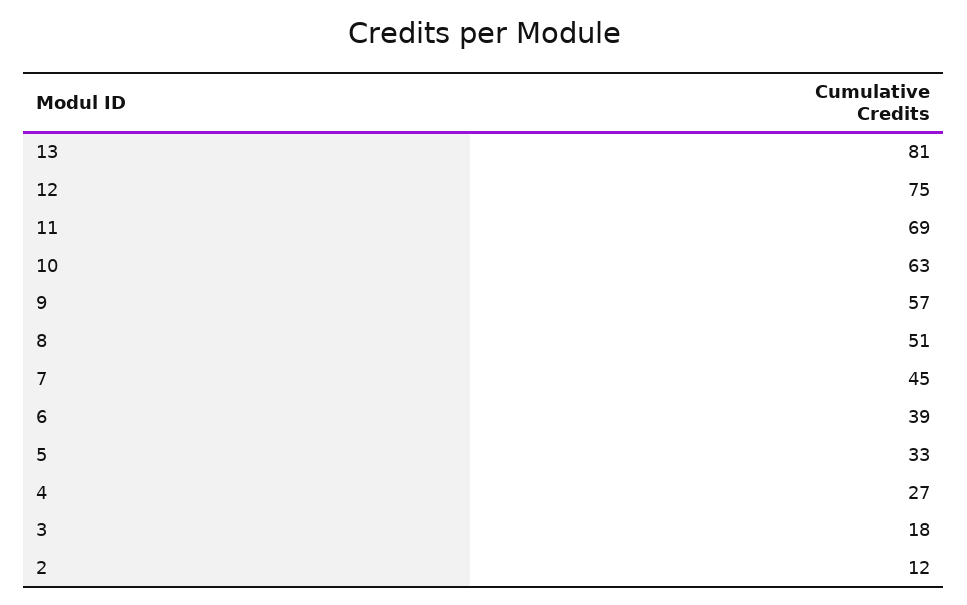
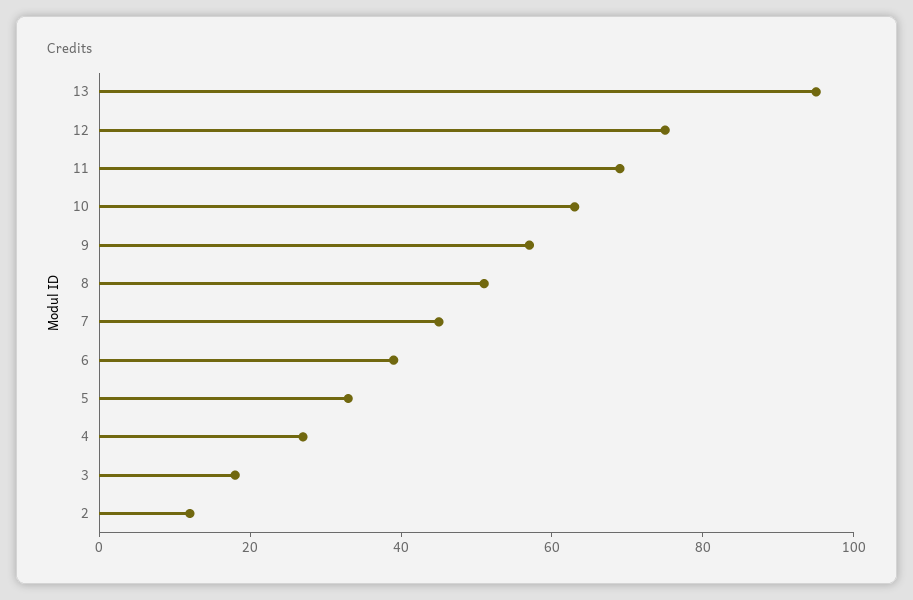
13: 81 -> 95

